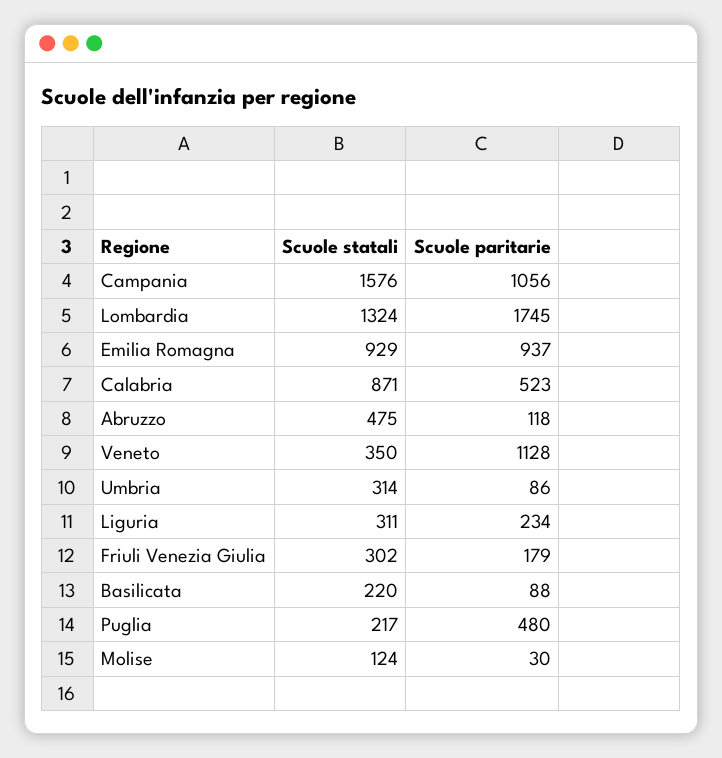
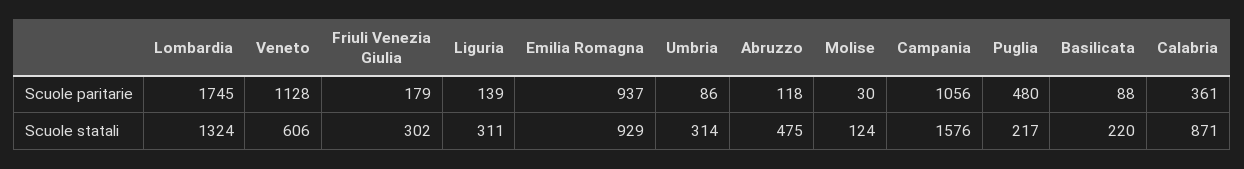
Scuole paritarie, Calabria: 523 -> 361
Scuole statali, Veneto: 350 -> 606
Scuole paritarie, Liguria: 234 -> 139

